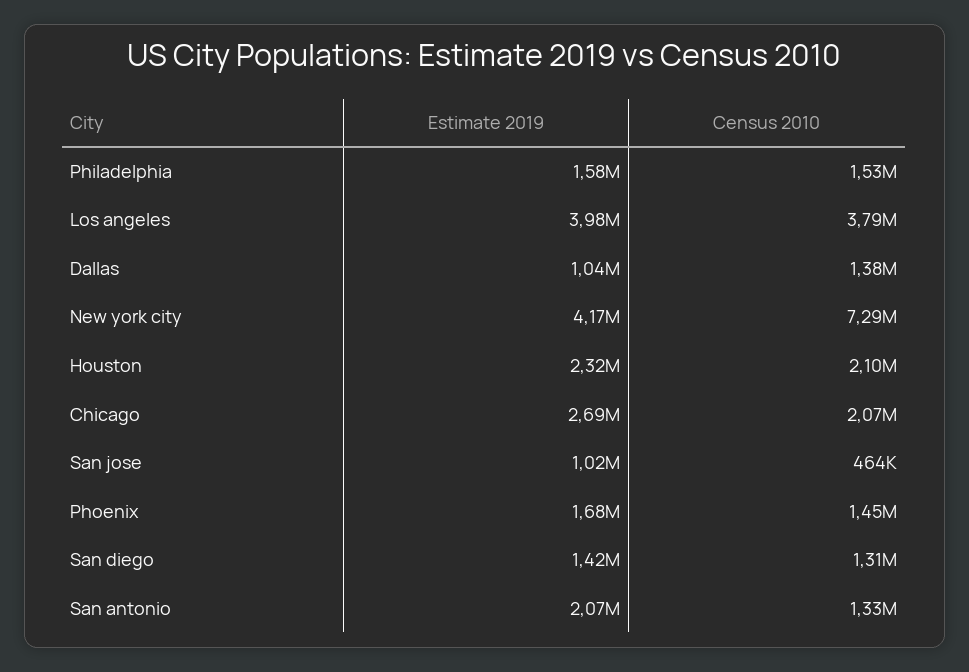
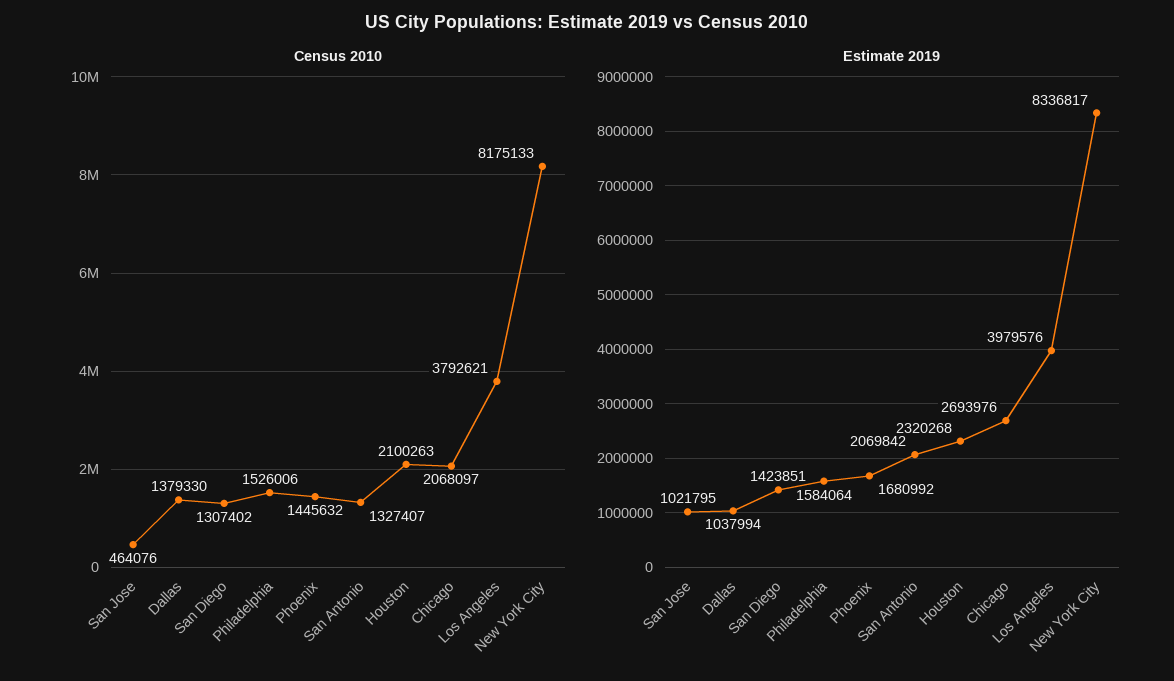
Estimate 2019, New york city: 4170000 -> 8336817
Census 2010, New york city: 7290000 -> 8175133

